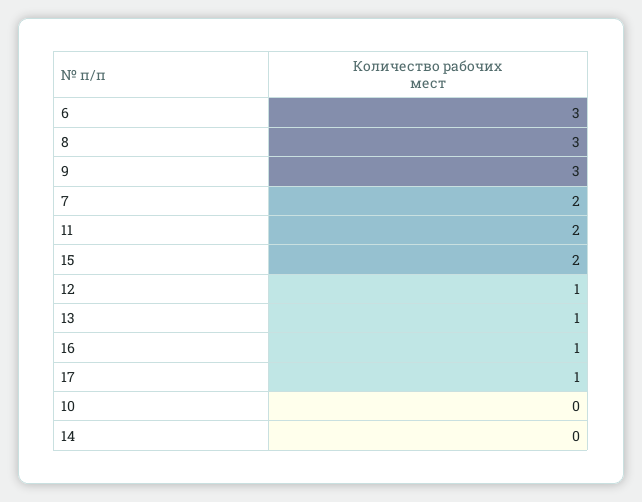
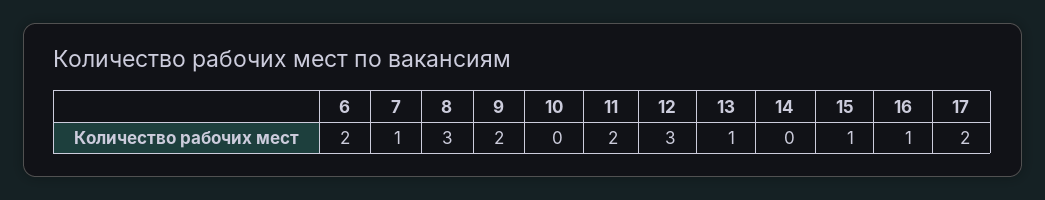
6: 3 -> 2
9: 3 -> 2
7: 2 -> 1
15: 2 -> 1
12: 1 -> 3
17: 1 -> 2

